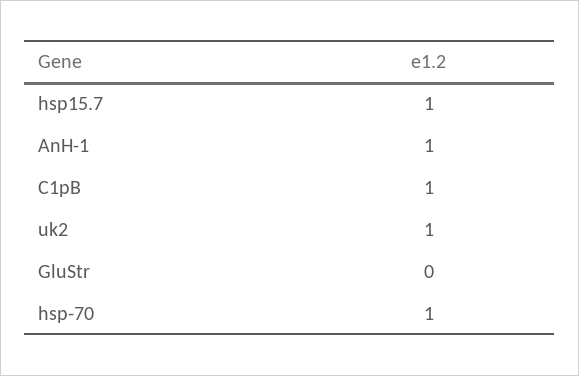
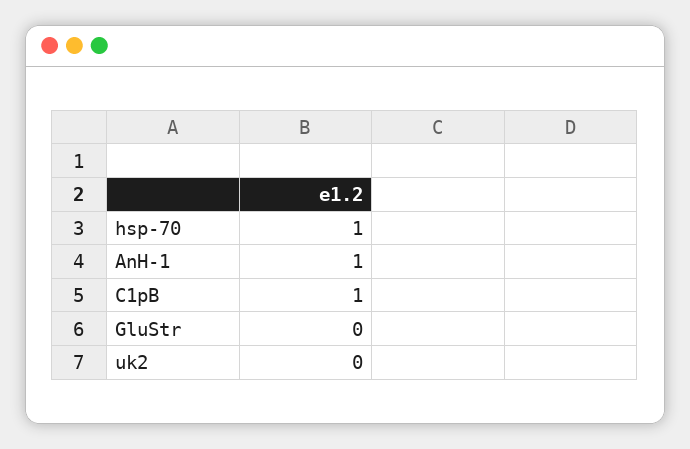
hsp15.7: 1 -> none
uk2: 1 -> 0

